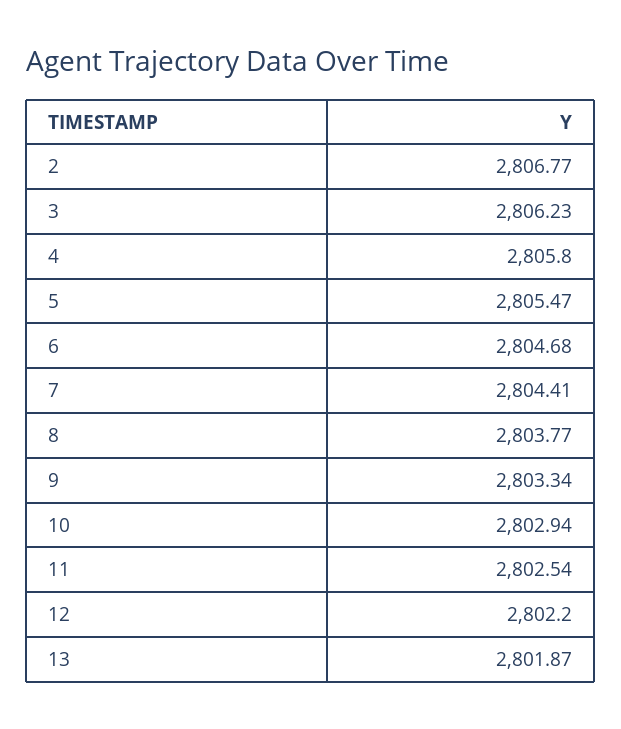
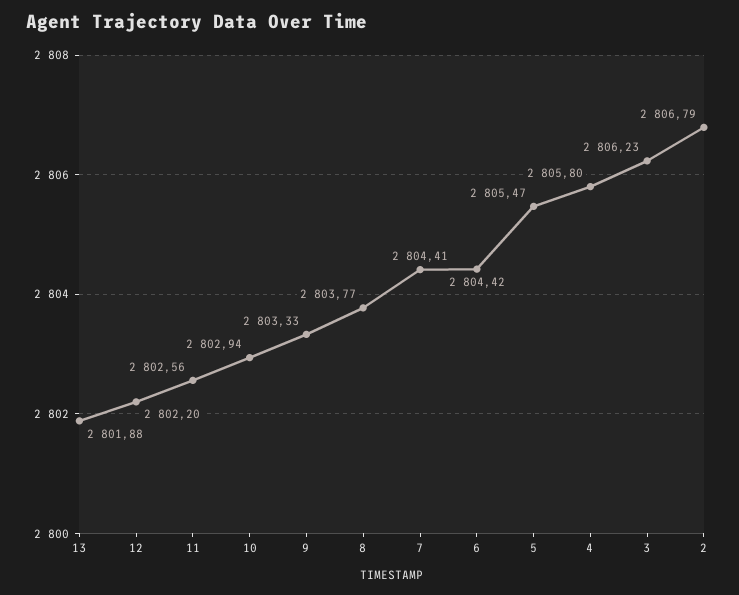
2: 2806.77 -> 2806.79
6: 2804.68 -> 2804.42
9: 2803.34 -> 2803.33
11: 2802.54 -> 2802.56
13: 2801.87 -> 2801.88

